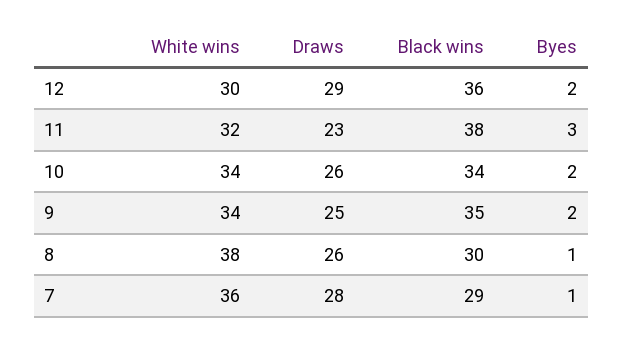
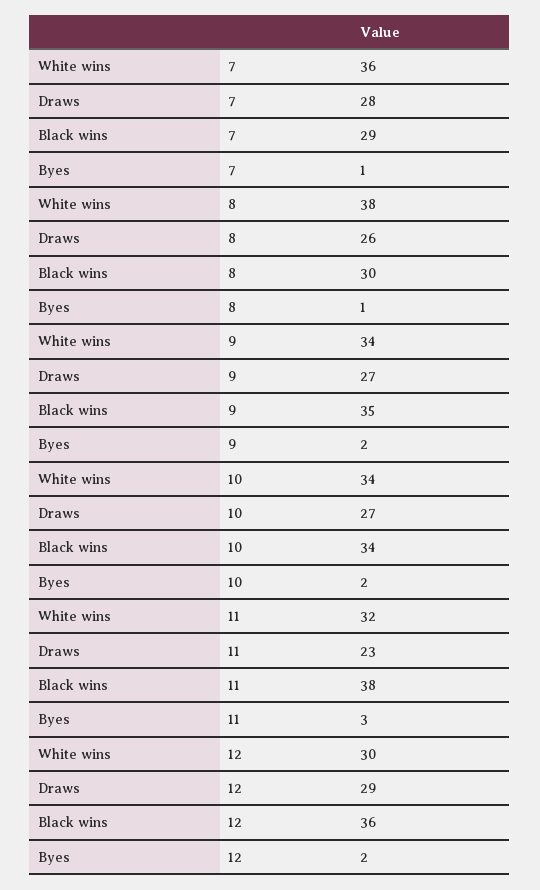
Draws, 10: 26 -> 27
Draws, 9: 25 -> 27

